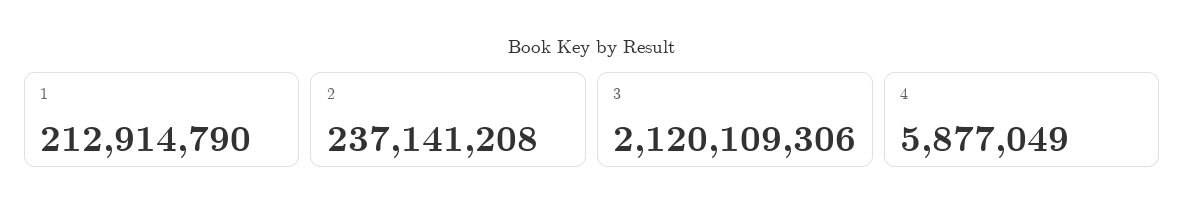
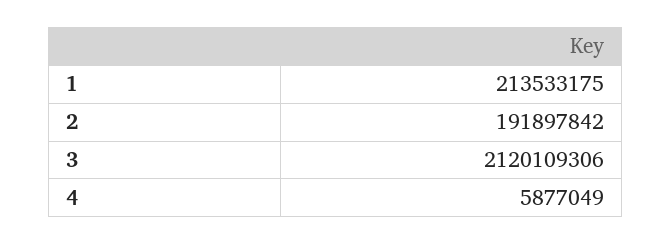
1: 212914790 -> 213533175
2: 237141208 -> 191897842

